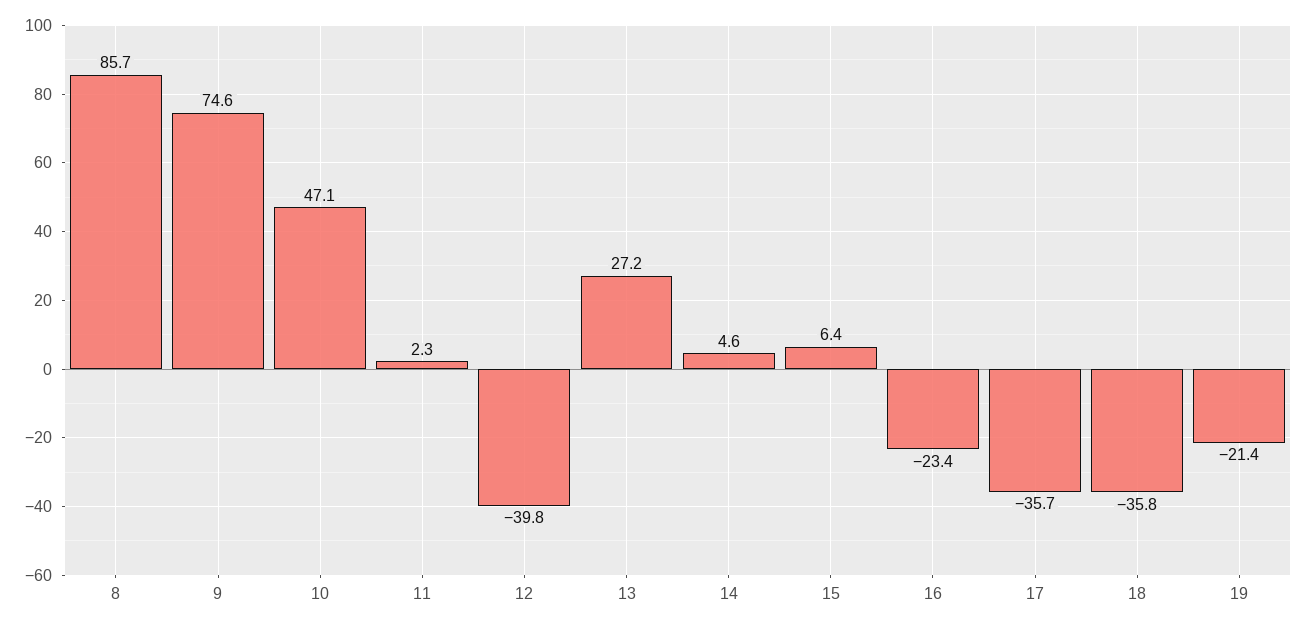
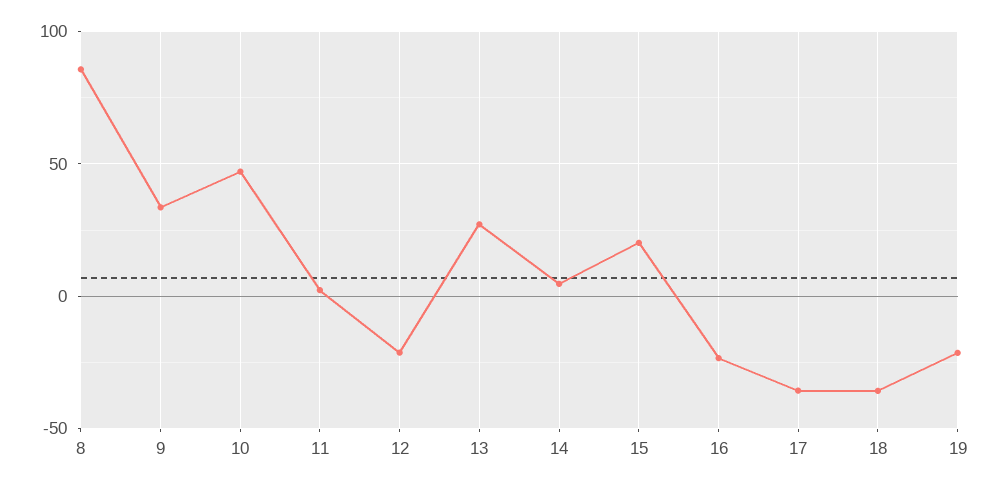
9: 74.6 -> 35
12: -39.8 -> -20
15: 6.4 -> 20

